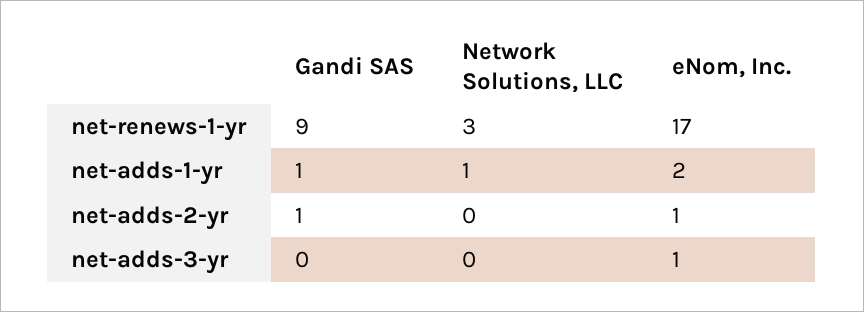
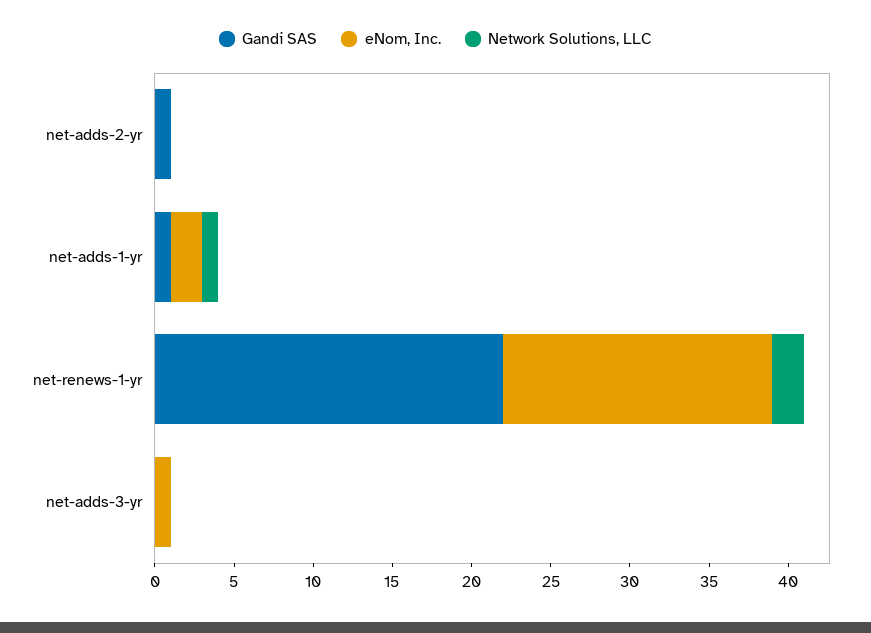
Gandi SAS, net-renews-1-yr: 9 -> 22
Network Solutions, LLC, net-renews-1-yr: 3 -> 2
eNom, Inc., net-adds-2-yr: 1 -> 0

